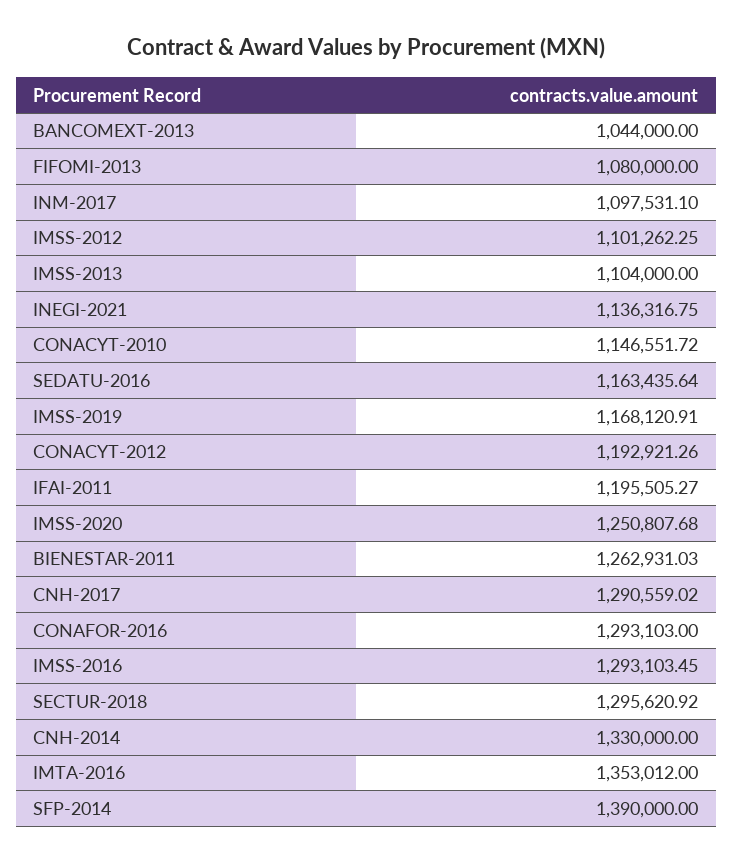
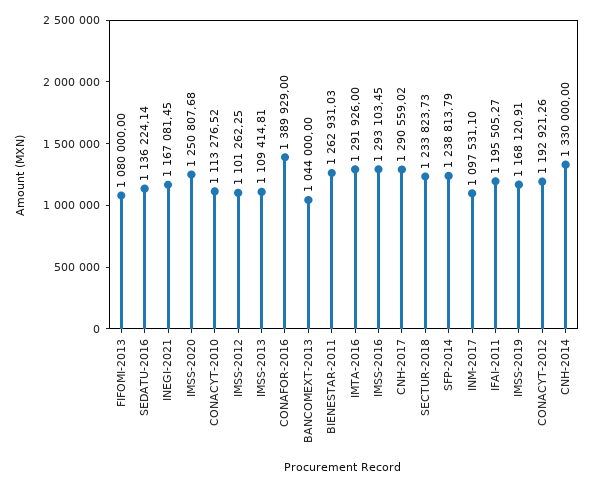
IMSS-2013: 1104000 -> 1109414.81
INEGI-2021: 1136316.75 -> 1167081.45
CONACYT-2010: 1146551.72 -> 1113276.52
SEDATU-2016: 1163435.64 -> 1136224.14
CONAFOR-2016: 1293103 -> 1389929
SECTUR-2018: 1295620.92 -> 1233823.73
IMTA-2016: 1353012 -> 1291926
SFP-2014: 1390000 -> 1238813.79

